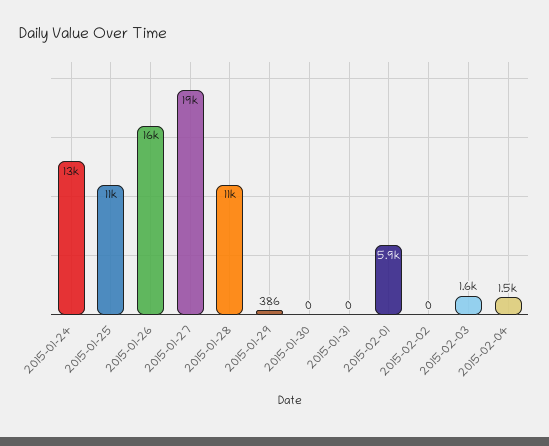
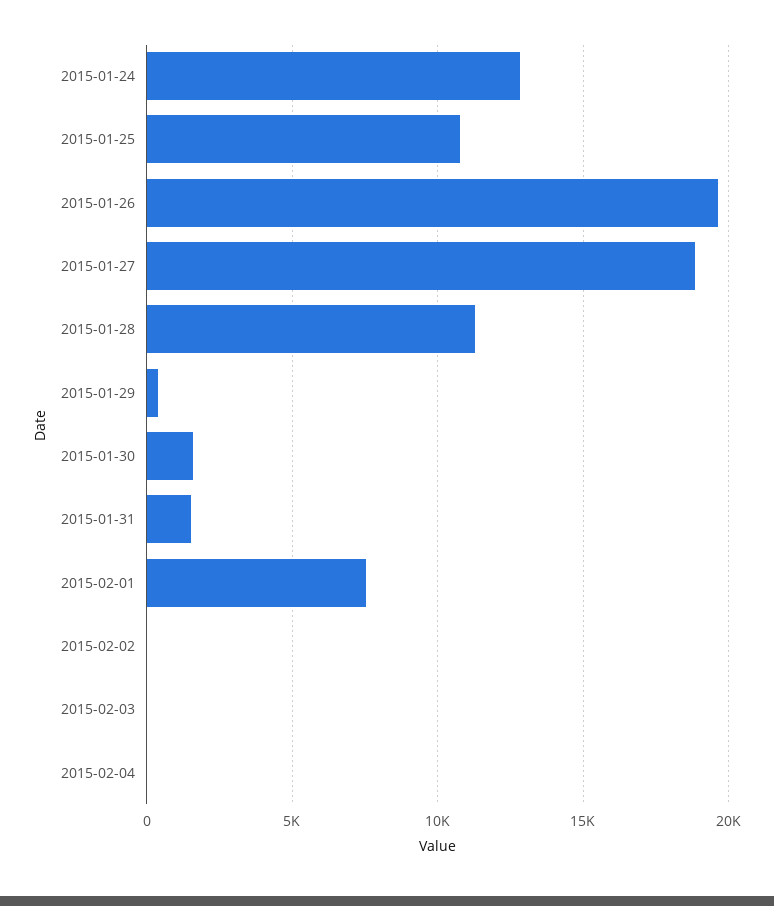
2015-01-26: 16000 -> 19500
2015-01-30: 0 -> 1500
2015-01-31: 0 -> 1500
2015-02-01: 5900 -> 7500
2015-02-03: 1600 -> 0
2015-02-04: 1500 -> 0

